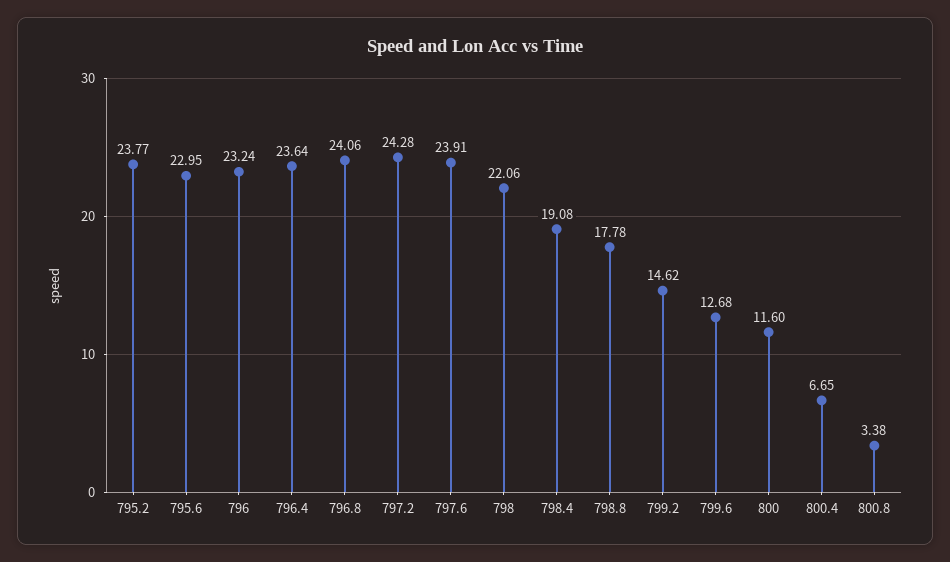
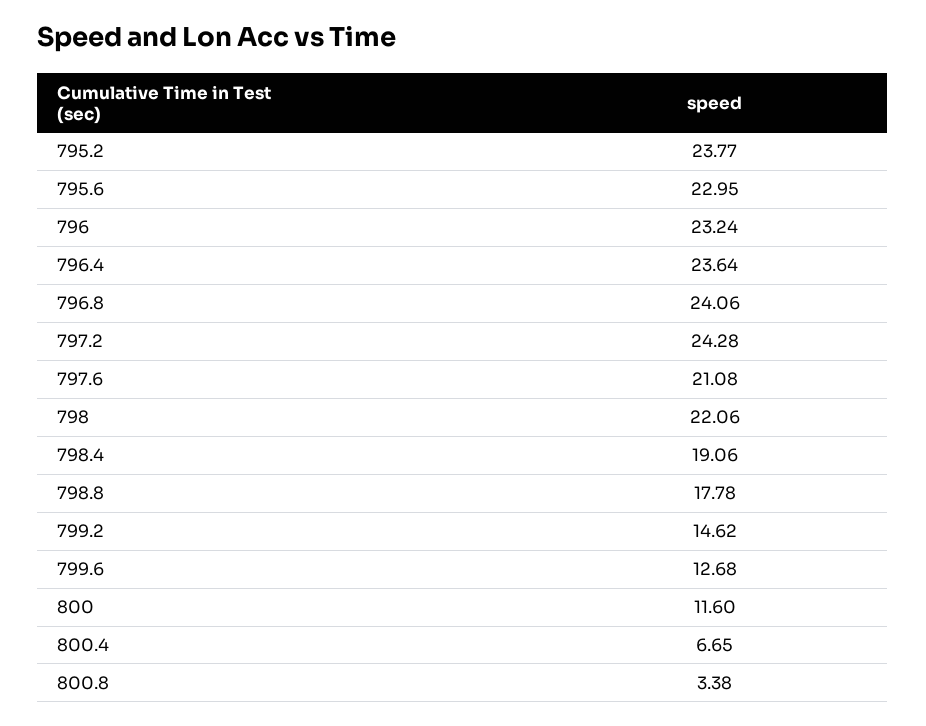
797.6: 23.91 -> 21.08
798.4: 19.08 -> 19.06

